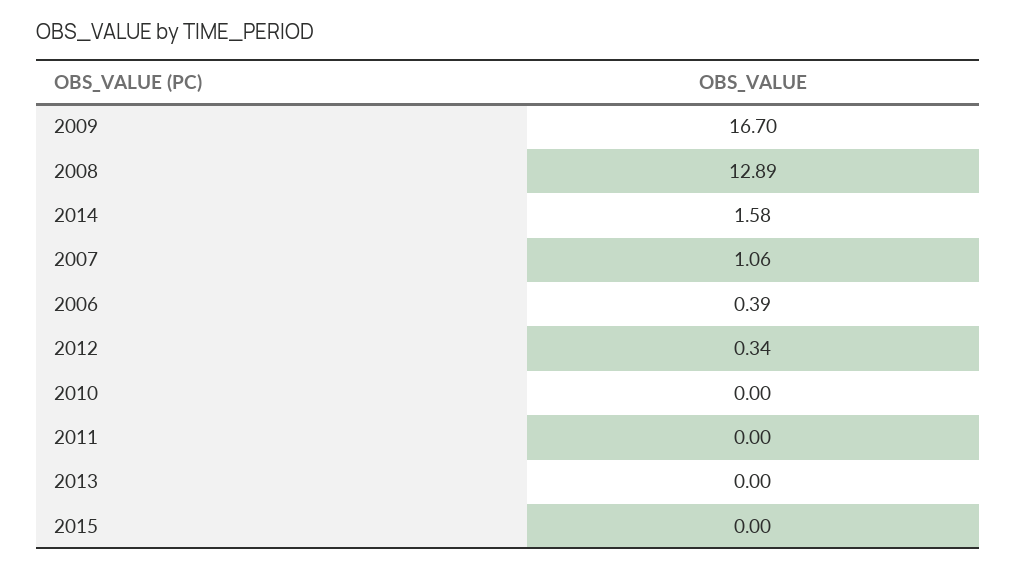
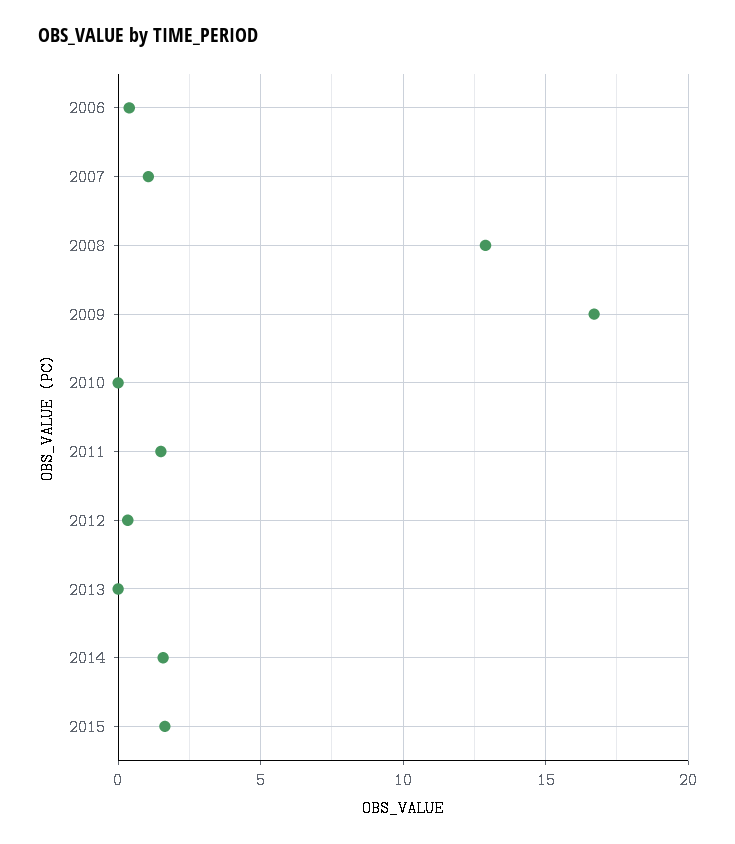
2011: 0 -> 1.5
2015: 0 -> 1.5

